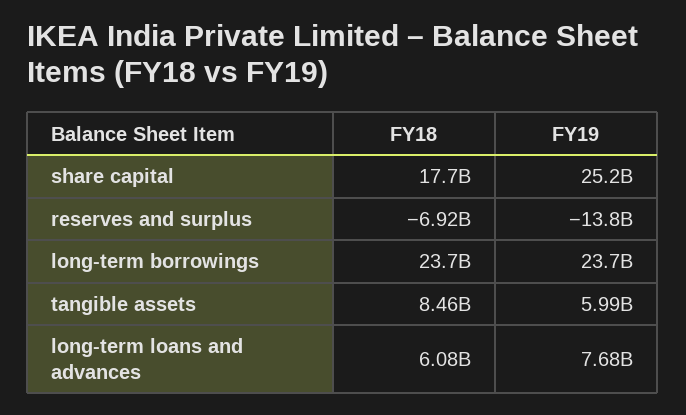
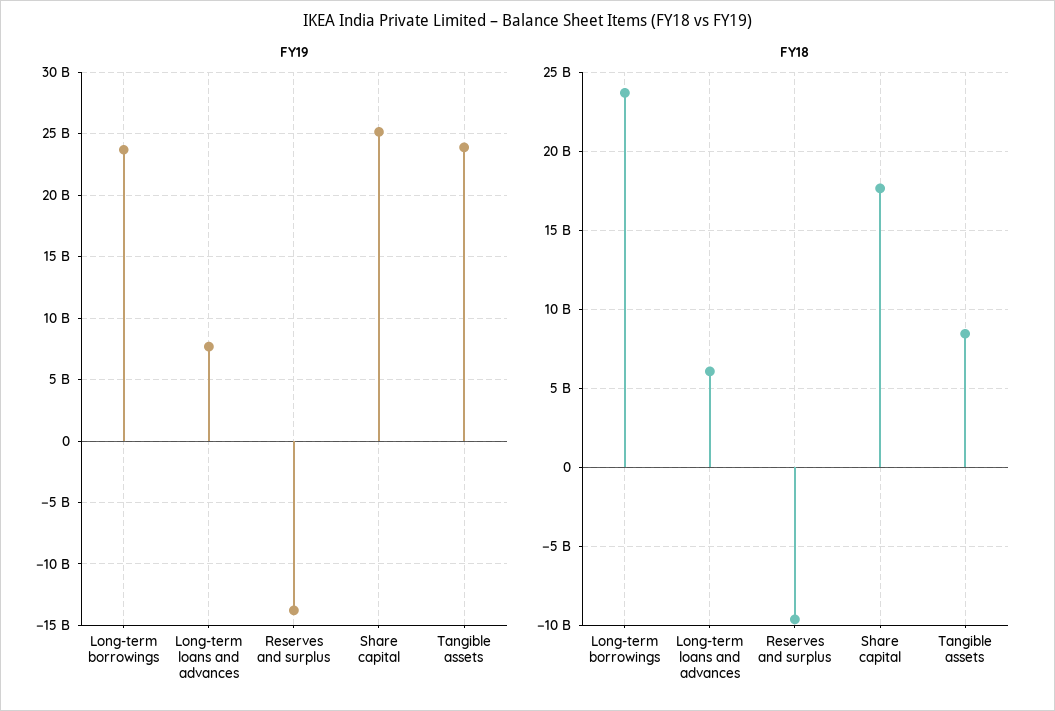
FY18, reserves and surplus: -6920000000 -> -9500000000
FY19, tangible assets: 5990000000 -> 24000000000

